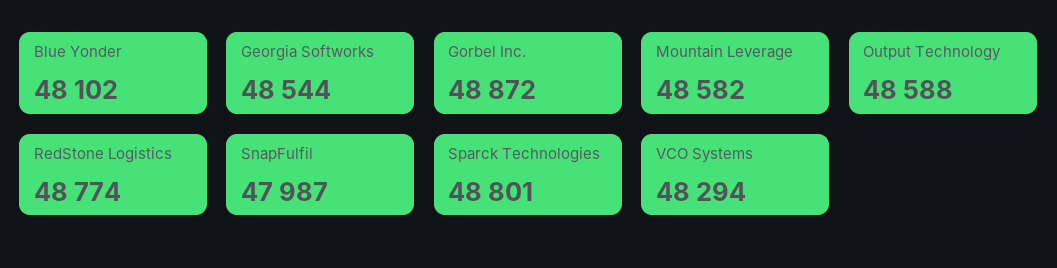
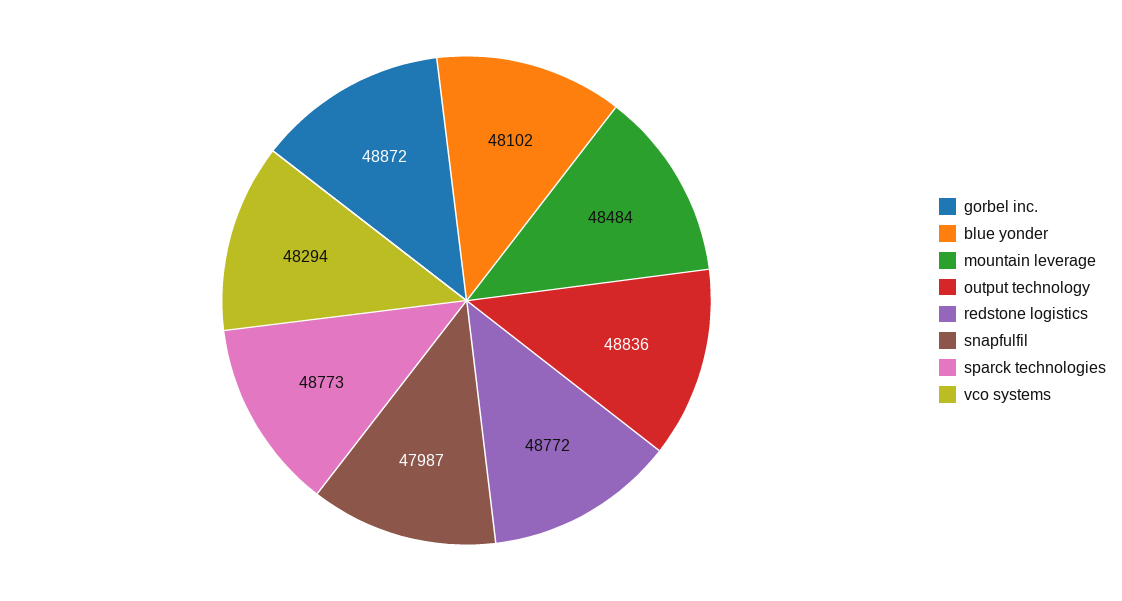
Georgia Softworks: 48544 -> none
Mountain Leverage: 48582 -> 48484
Output Technology: 48588 -> 48836
RedStone Logistics: 48774 -> 48772
Sparck Technologies: 48801 -> 48773

